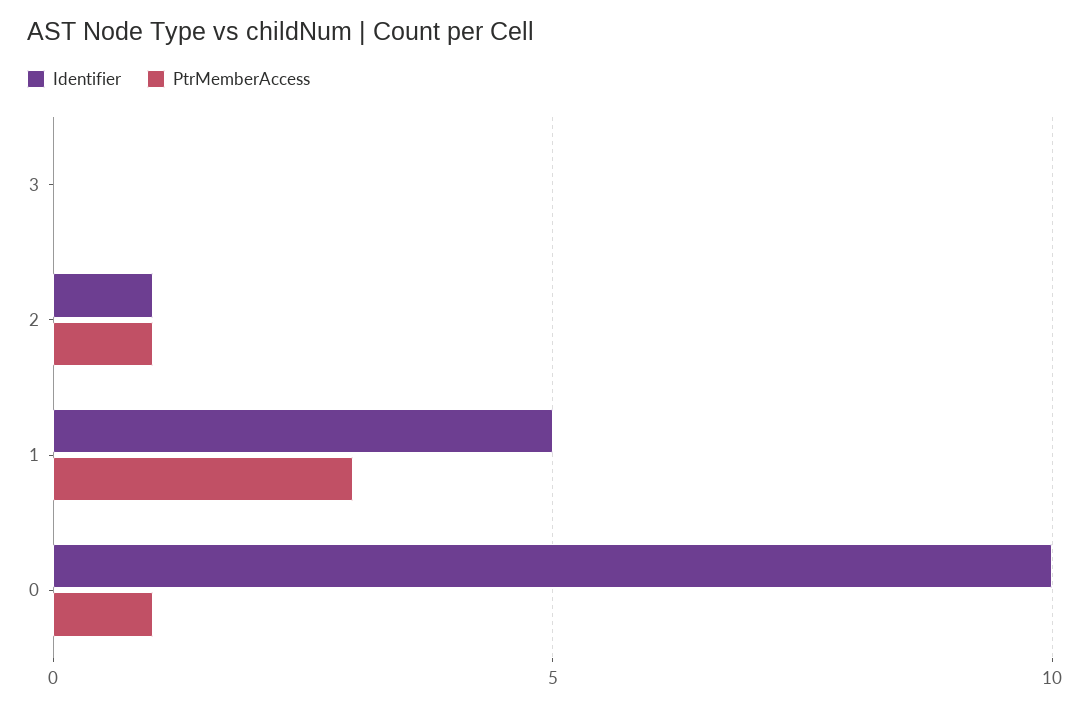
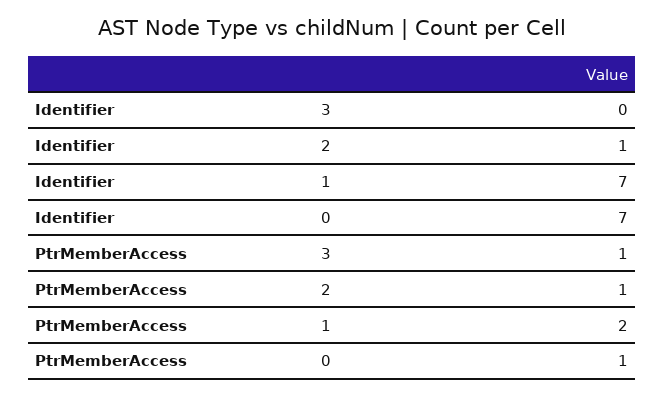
PtrMemberAccess, 3: 0 -> 1
Identifier, 1: 5 -> 7
PtrMemberAccess, 1: 3 -> 2
Identifier, 0: 10 -> 7

